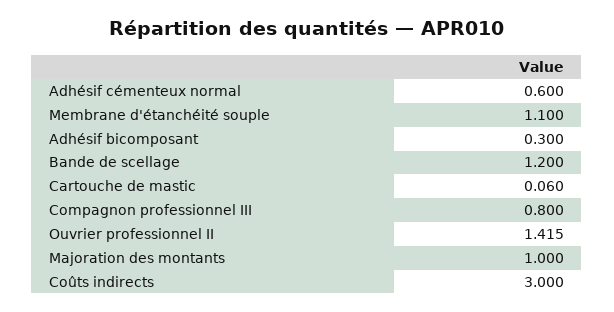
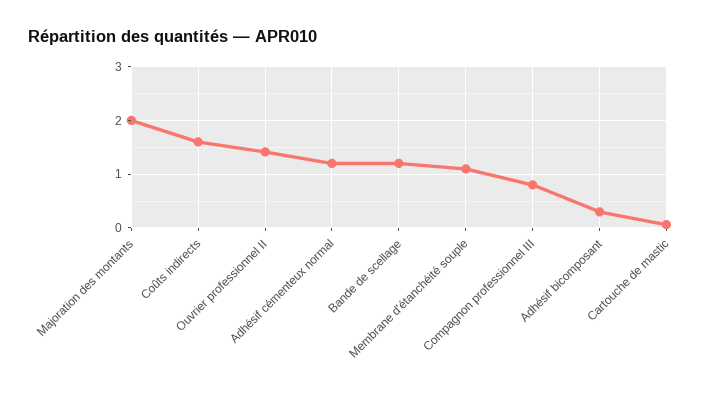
Adhésif cémenteux normal: 0.6 -> 1.2
Majoration des montants: 1 -> 2
Coûts indirects: 3 -> 1.6

